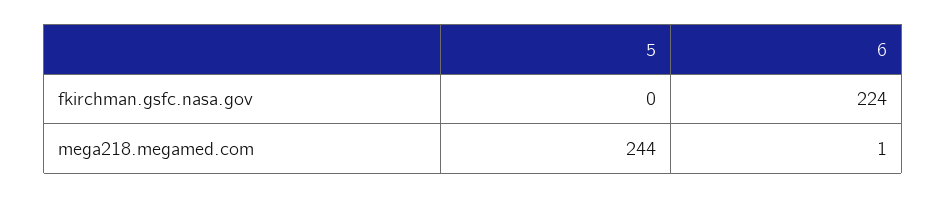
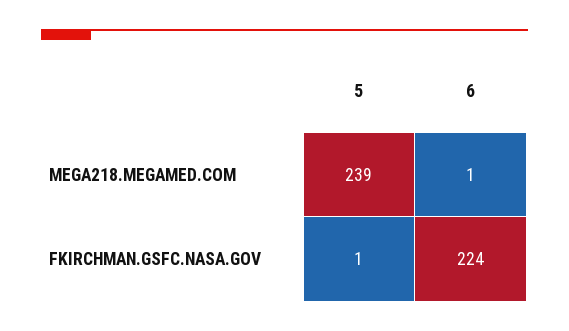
5, fkirchman.gsfc.nasa.gov: 0 -> 1
5, mega218.megamed.com: 244 -> 239

